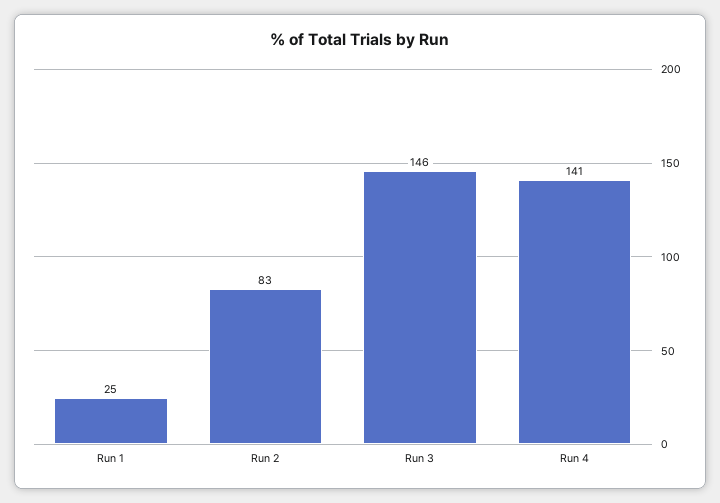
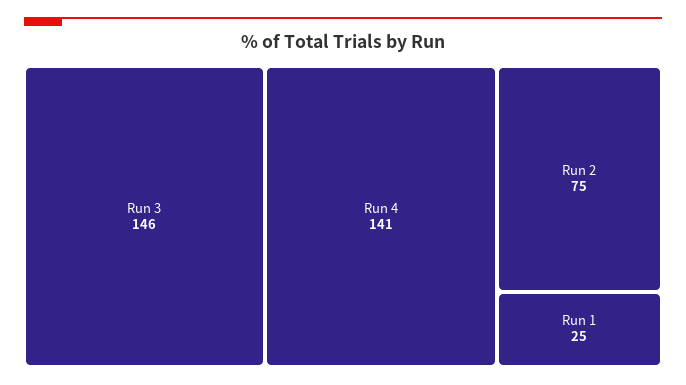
Run 2: 83 -> 75

